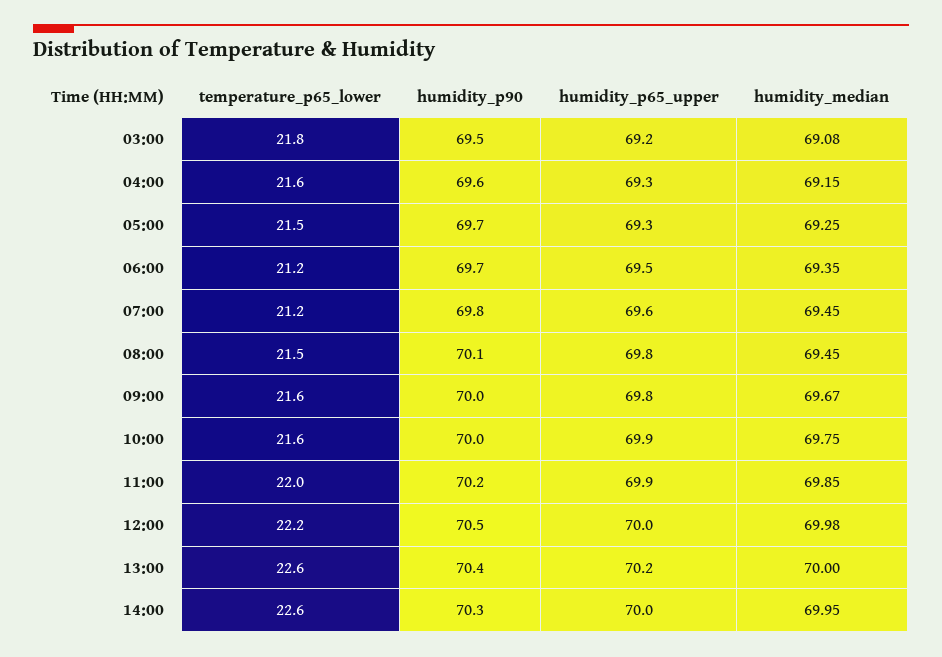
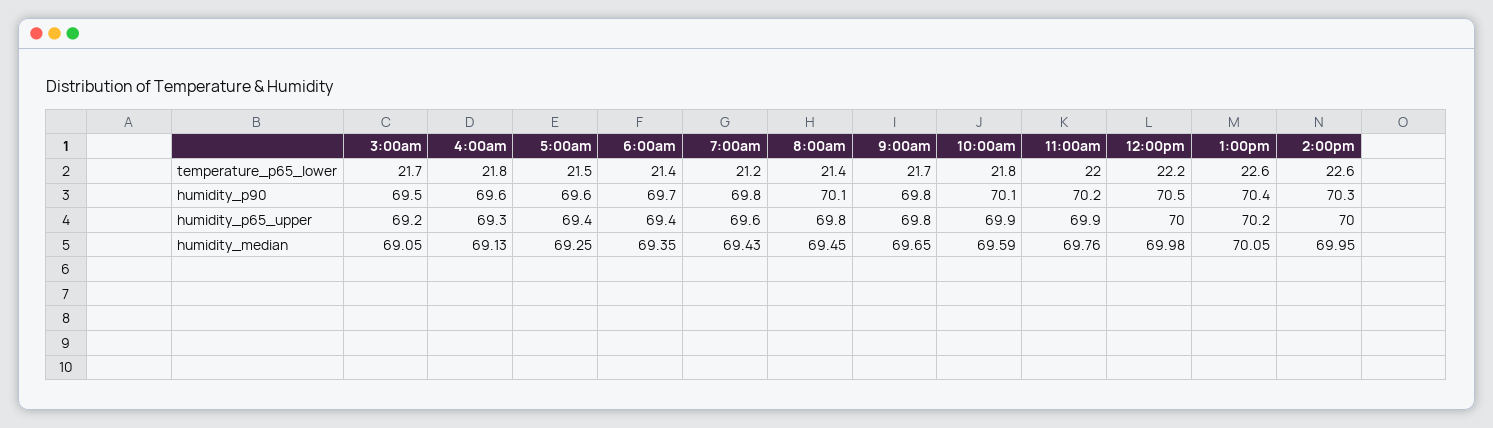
temperature_p65_lower, 03:00: 21.8 -> 21.7
humidity_median, 03:00: 69.08 -> 69.05
temperature_p65_lower, 04:00: 21.6 -> 21.8
humidity_median, 04:00: 69.15 -> 69.13
humidity_p90, 05:00: 69.7 -> 69.6
humidity_p65_upper, 05:00: 69.3 -> 69.4
temperature_p65_lower, 06:00: 21.2 -> 21.4
humidity_p65_upper, 06:00: 69.5 -> 69.4
humidity_median, 07:00: 69.45 -> 69.43
temperature_p65_lower, 08:00: 21.5 -> 21.4
temperature_p65_lower, 09:00: 21.6 -> 21.7
humidity_p90, 09:00: 70 -> 69.8
humidity_median, 09:00: 69.67 -> 69.65
temperature_p65_lower, 10:00: 21.6 -> 21.8
humidity_p90, 10:00: 70 -> 70.1
humidity_median, 10:00: 69.75 -> 69.59
humidity_median, 11:00: 69.85 -> 69.76
humidity_median, 13:00: 70 -> 70.05

